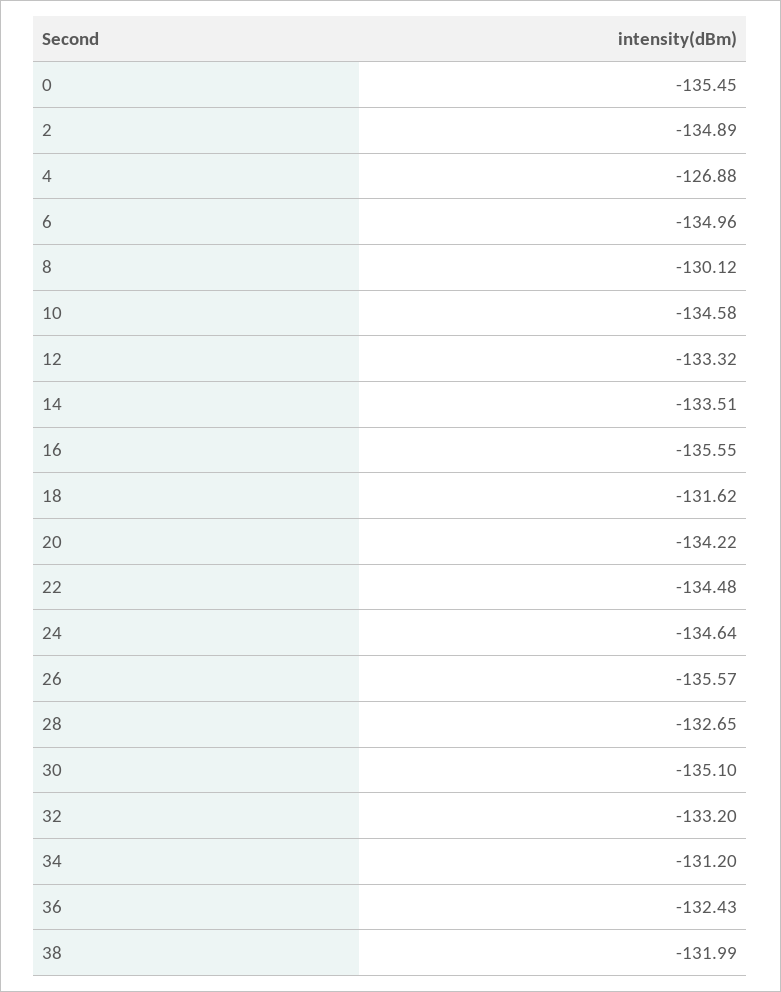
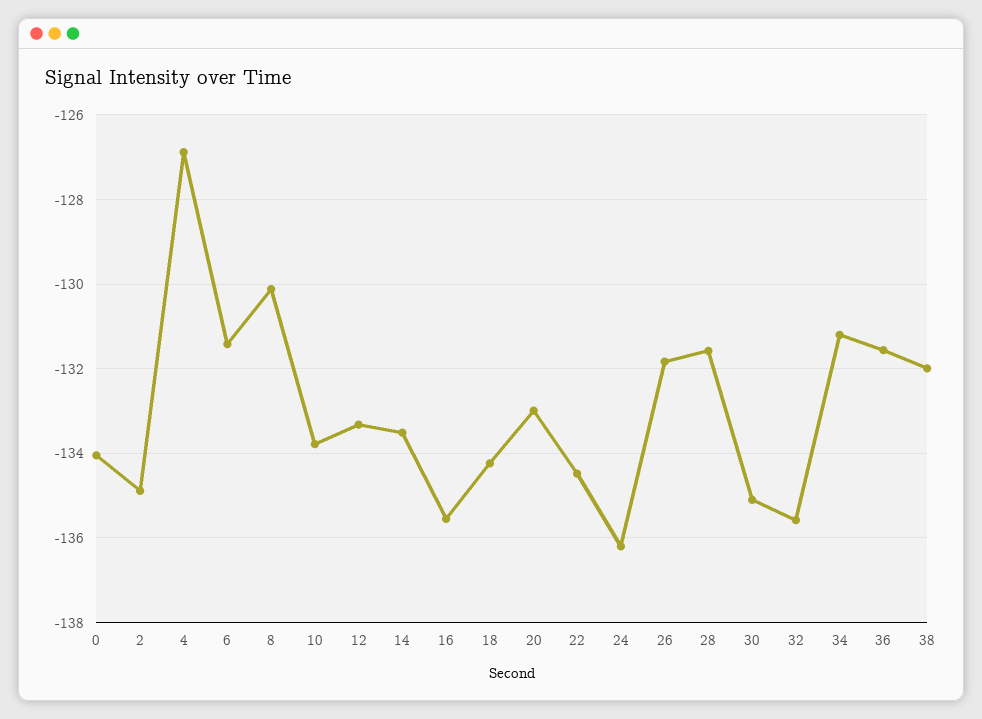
0: -135.45 -> -134
6: -134.96 -> -131.4
10: -134.58 -> -133.8
18: -131.62 -> -134.2
20: -134.22 -> -133
24: -134.64 -> -136.2
26: -135.57 -> -131.8
28: -132.65 -> -131.6
32: -133.2 -> -135.6
36: -132.43 -> -131.6

